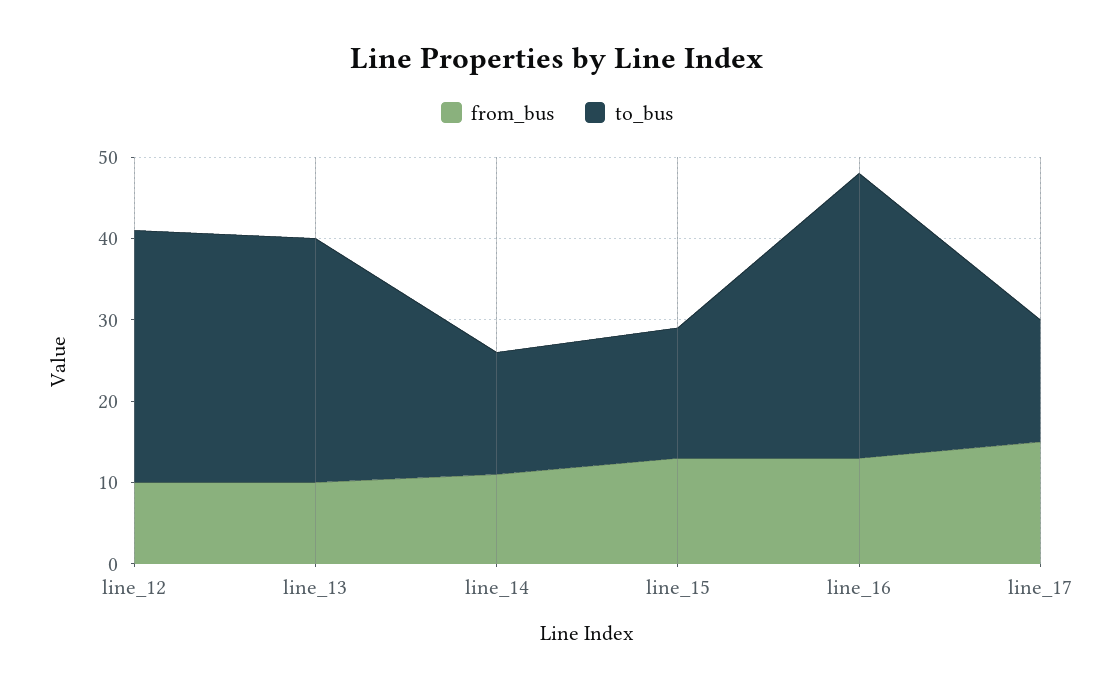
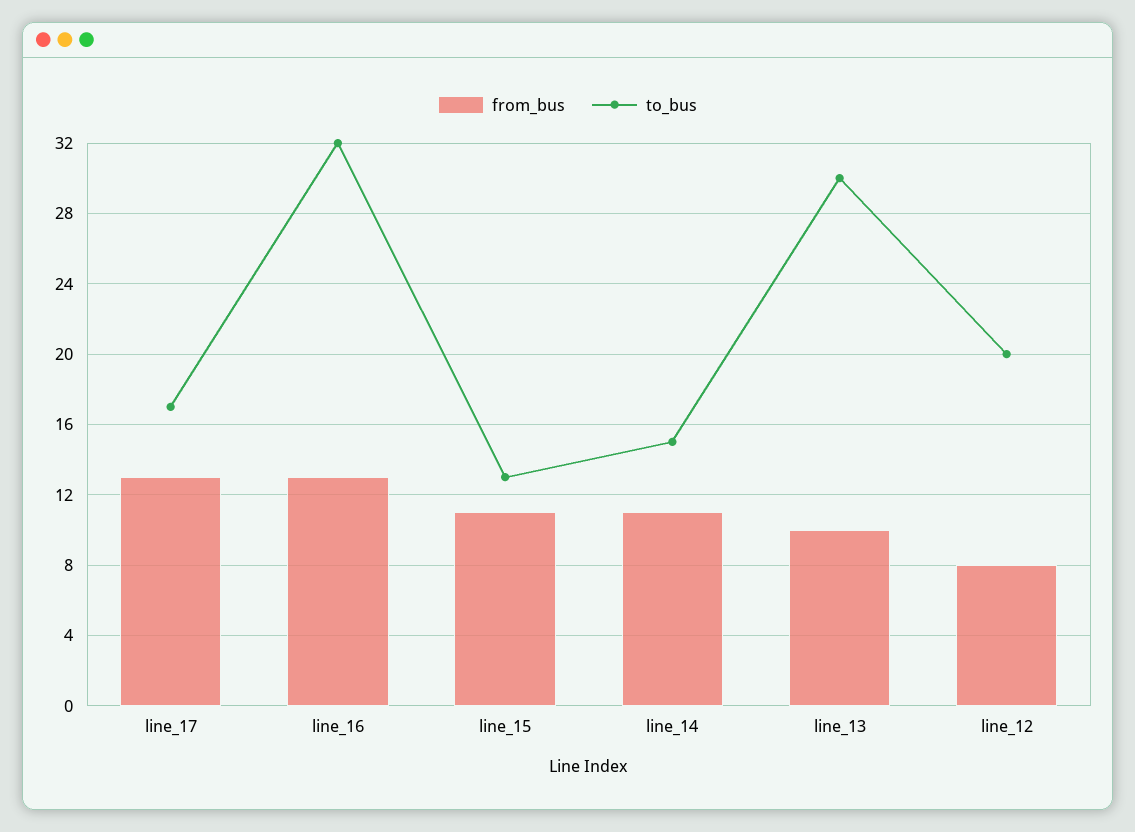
from_bus, line_12: 10 -> 8
to_bus, line_12: 31 -> 20
from_bus, line_15: 13 -> 11
to_bus, line_15: 16 -> 13
to_bus, line_16: 35 -> 32
from_bus, line_17: 15 -> 13
to_bus, line_17: 15 -> 17

